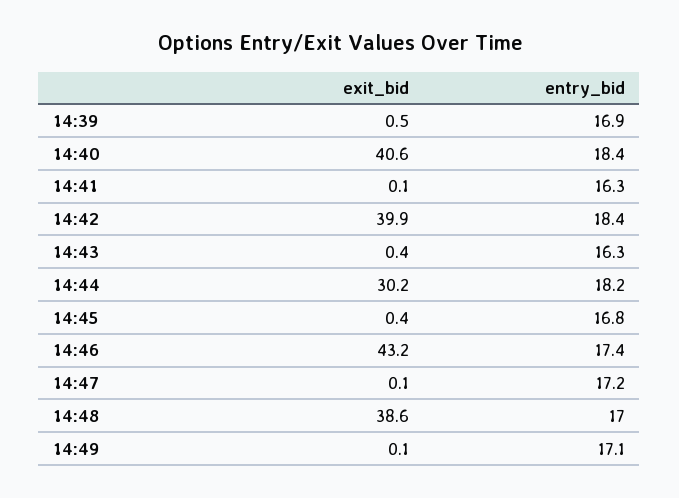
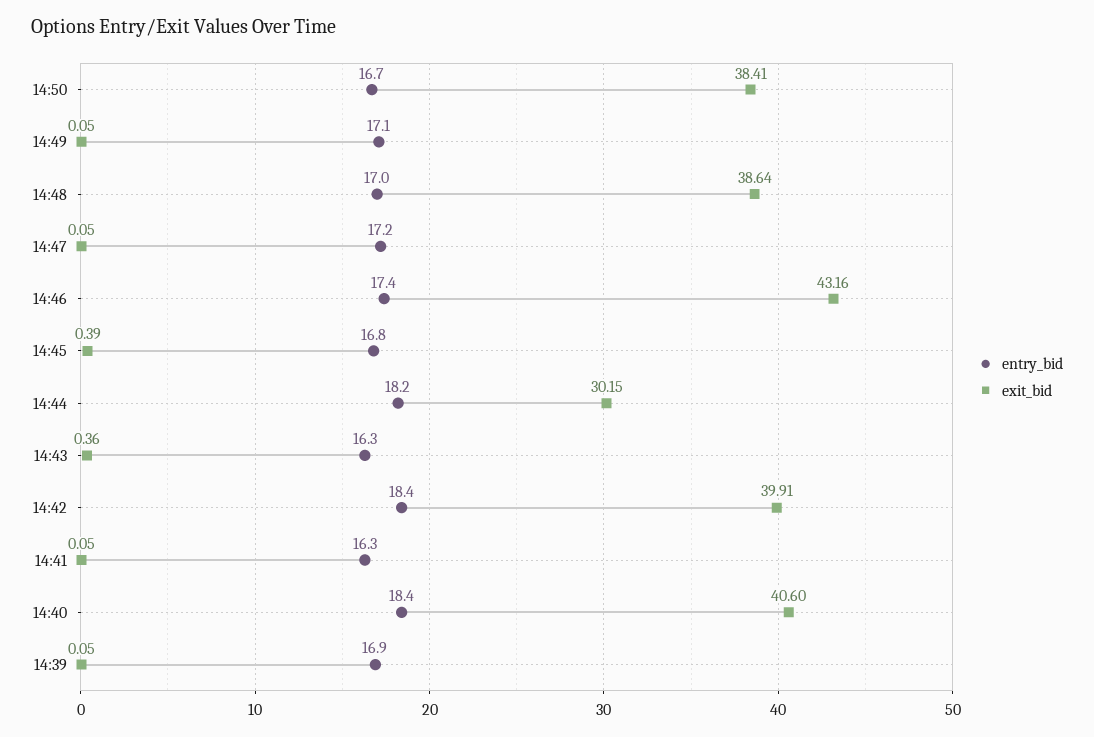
exit_bid, 14:39: 0.5 -> 0.05
entry_bid, 14:50: none -> 16.7
exit_bid, 14:50: none -> 38.41

